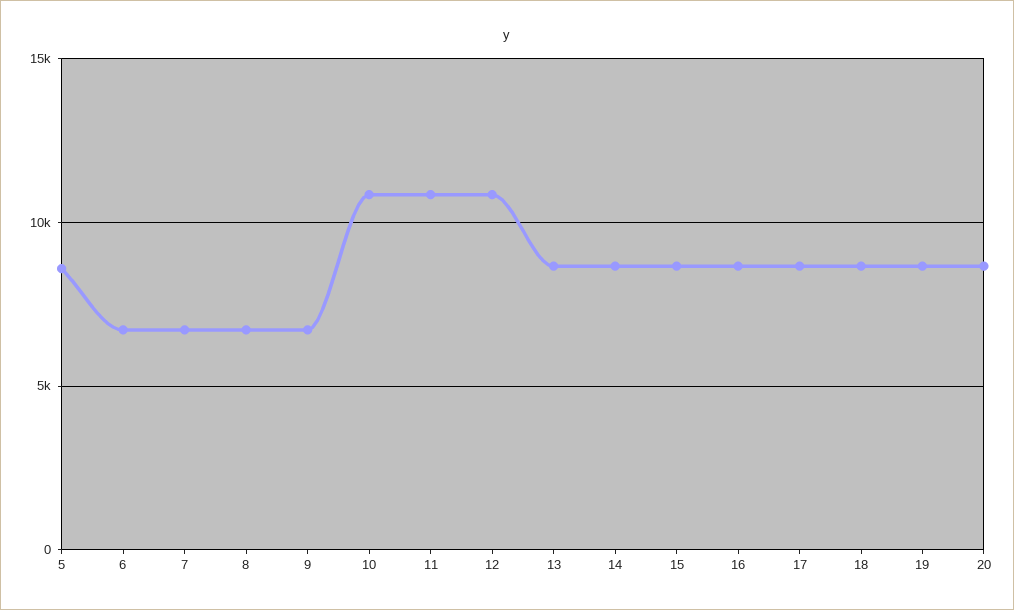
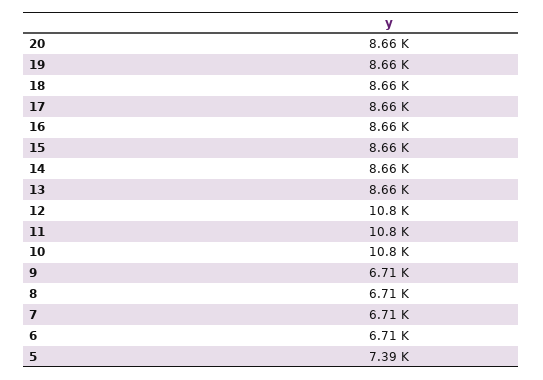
5: 8500 -> 7390

